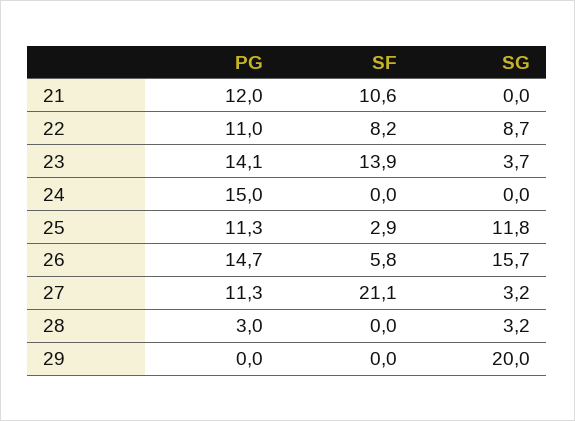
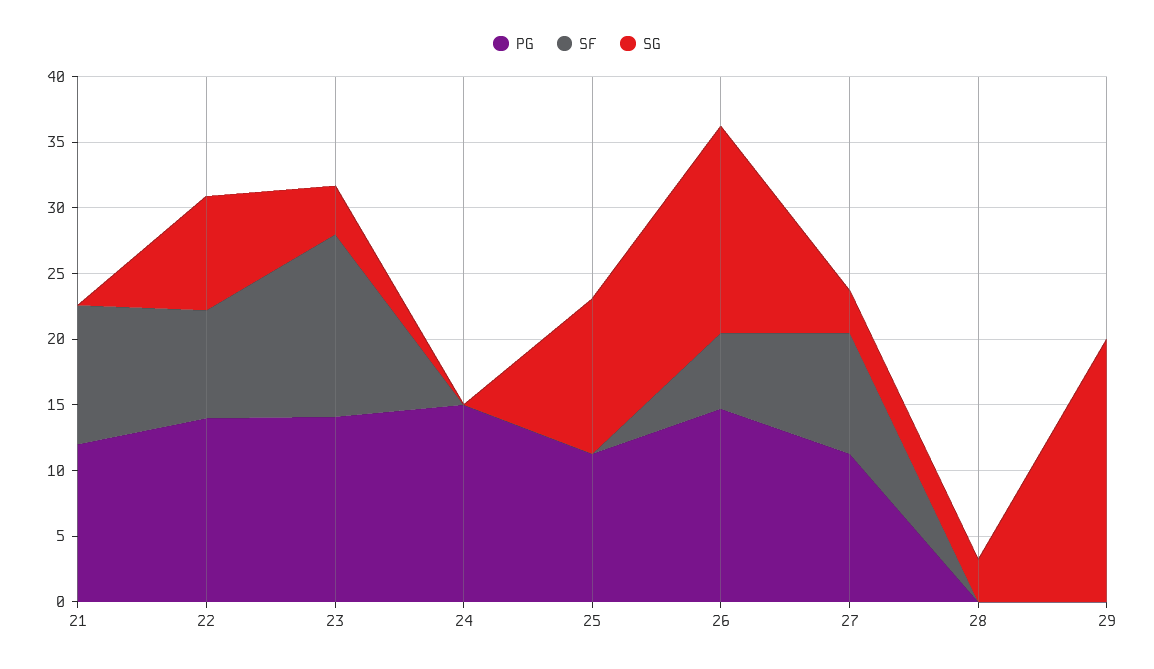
PG, 22: 11 -> 14
SF, 25: 2.9 -> 0
SF, 27: 21.1 -> 9
PG, 28: 3 -> 0

